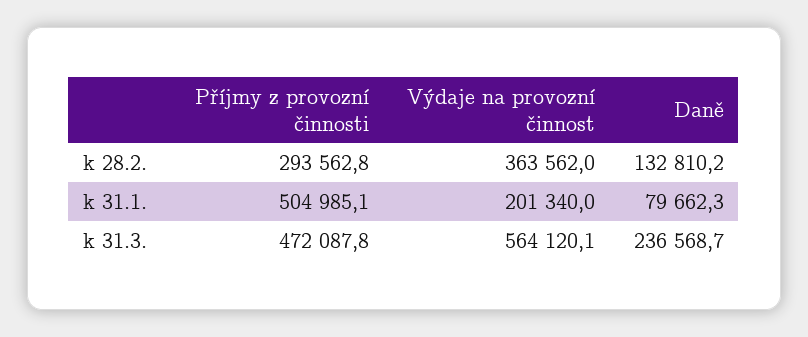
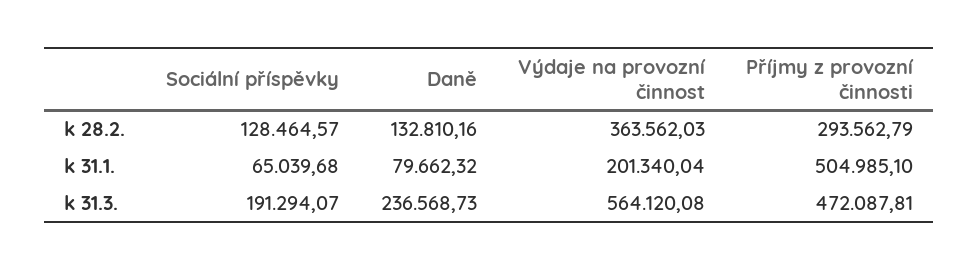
Sociální příspěvky, k 28.2.: none -> 128464.57
Sociální příspěvky, k 31.1.: none -> 65039.68
Sociální příspěvky, k 31.3.: none -> 191294.07

